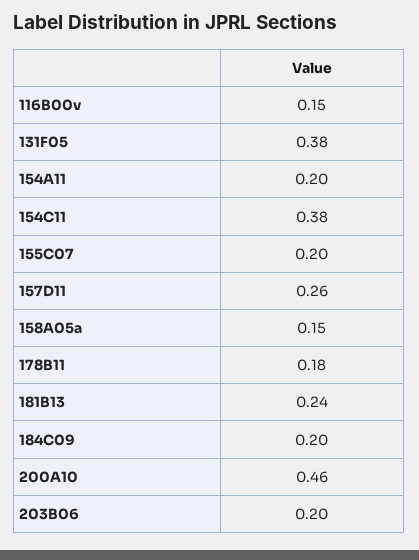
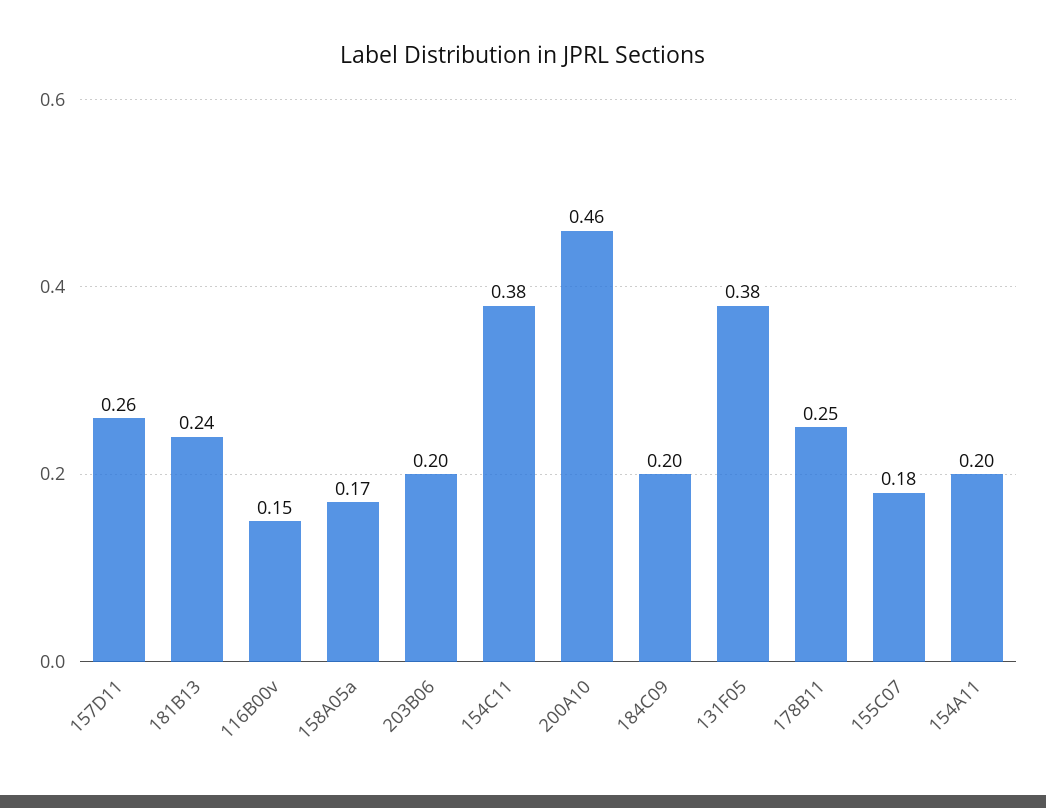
155C07: 0.2 -> 0.18
158A05a: 0.15 -> 0.17
178B11: 0.18 -> 0.25

